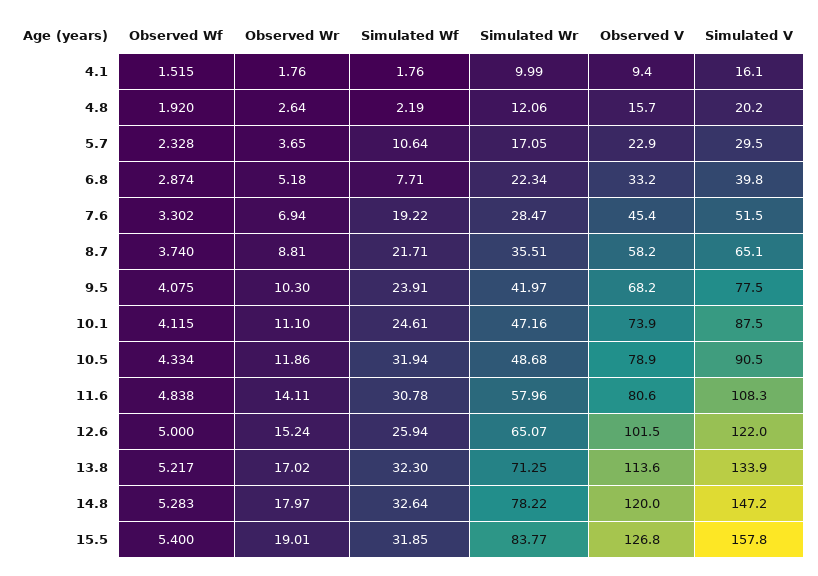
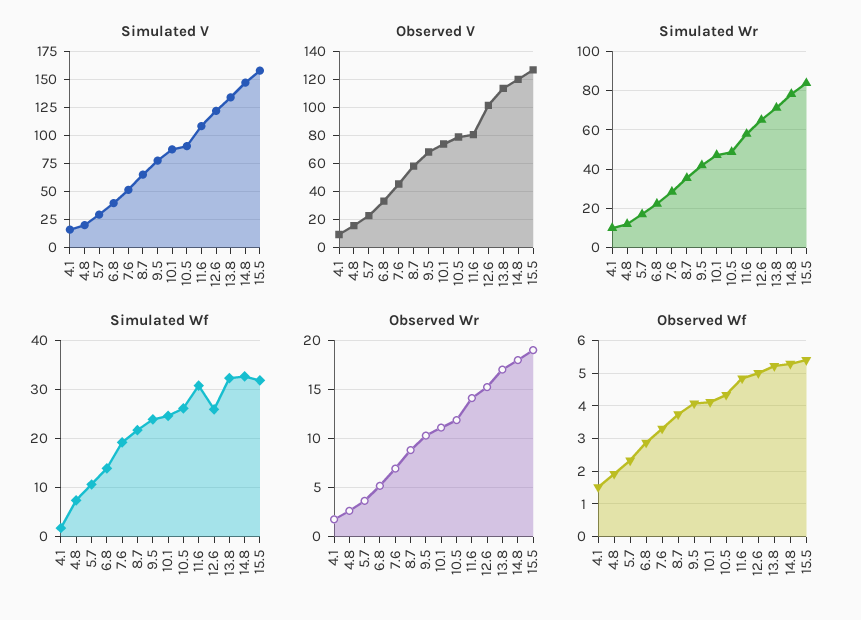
Simulated Wf, 4.8: 2.19 -> 8
Simulated Wf, 6.8: 7.71 -> 14
Simulated Wf, 10.5: 31.94 -> 26

